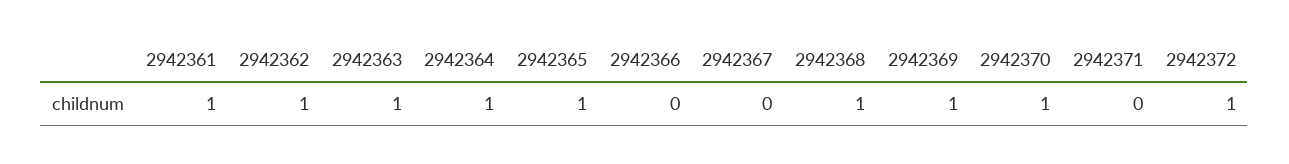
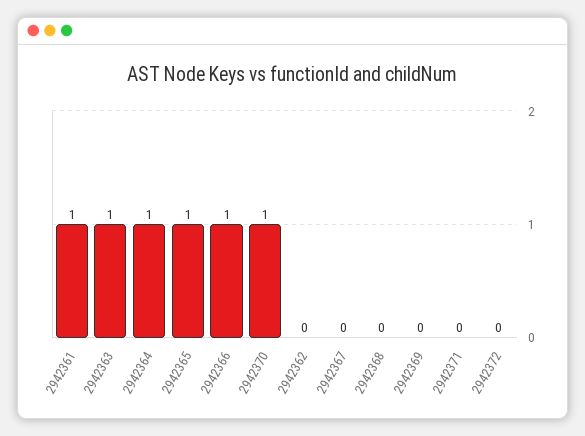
2942362: 1 -> 0
2942366: 0 -> 1
2942368: 1 -> 0
2942369: 1 -> 0
2942372: 1 -> 0

